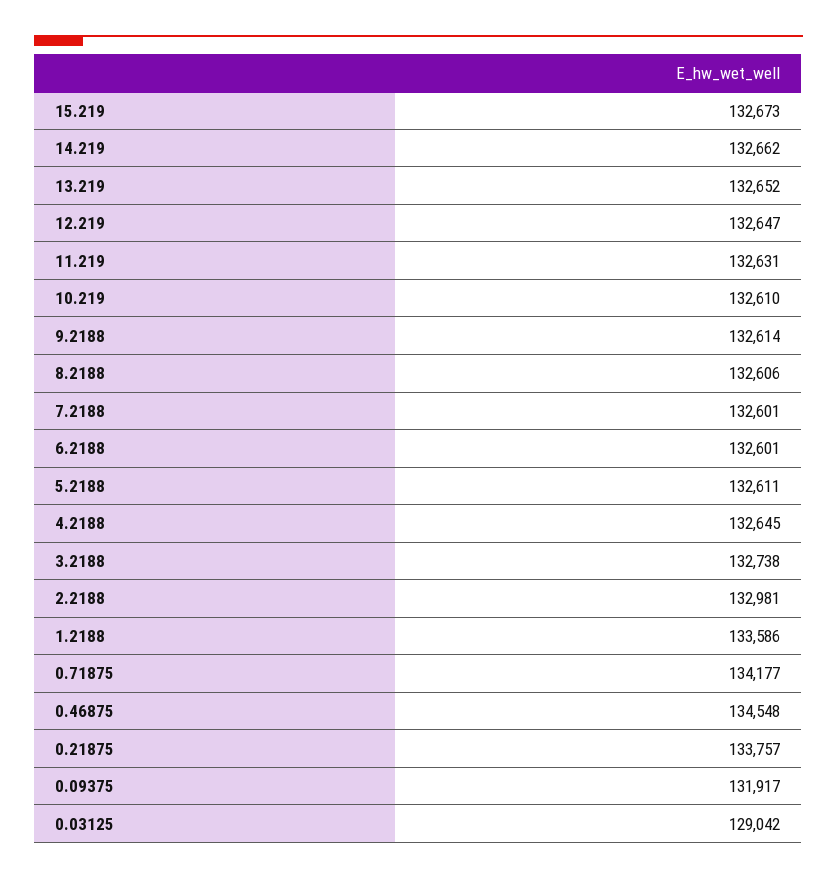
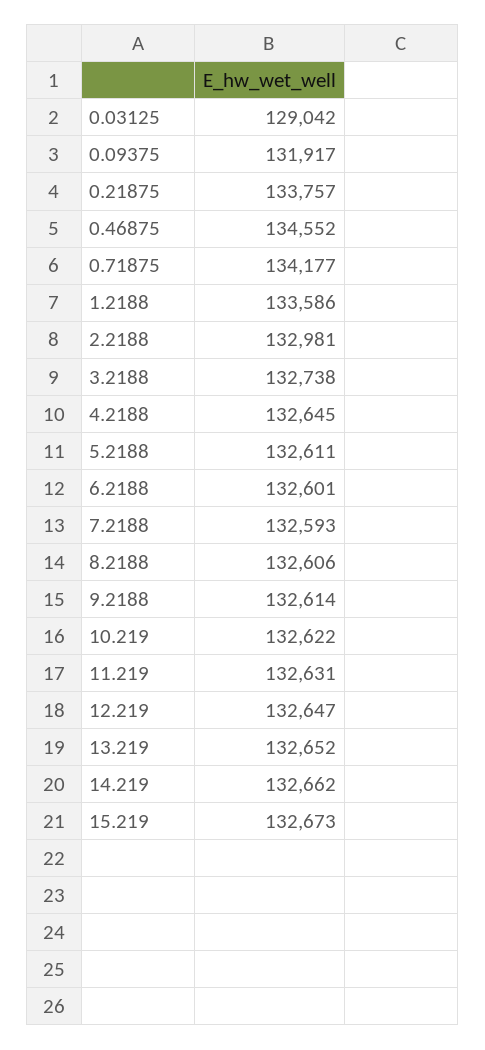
10.219: 132610 -> 132622
7.2188: 132601 -> 132593
0.46875: 134548 -> 134552

